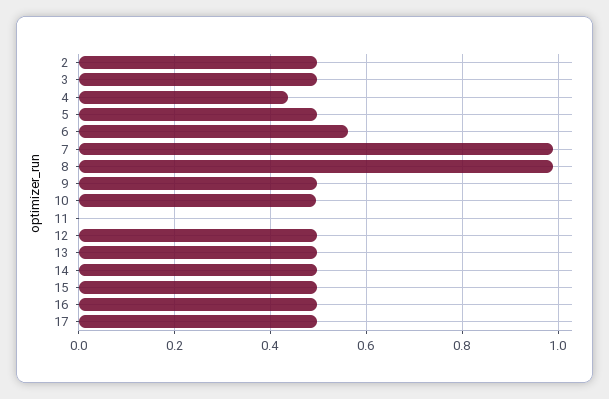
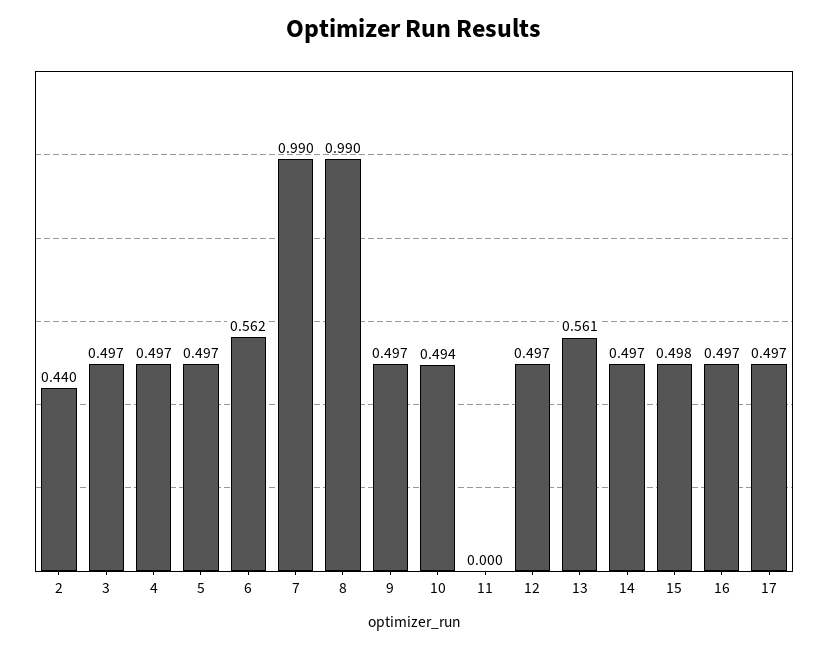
2: 0.5 -> 0.44
4: 0.44 -> 0.497
13: 0.5 -> 0.561

